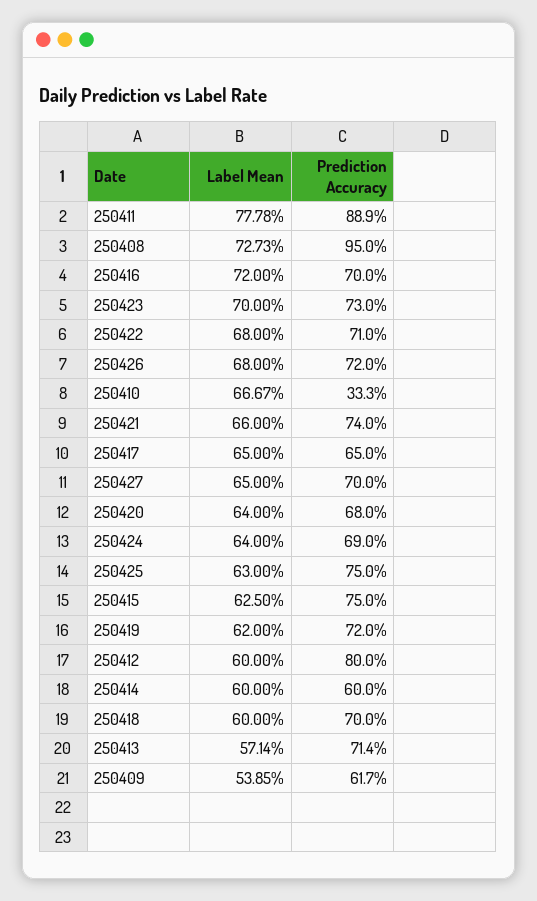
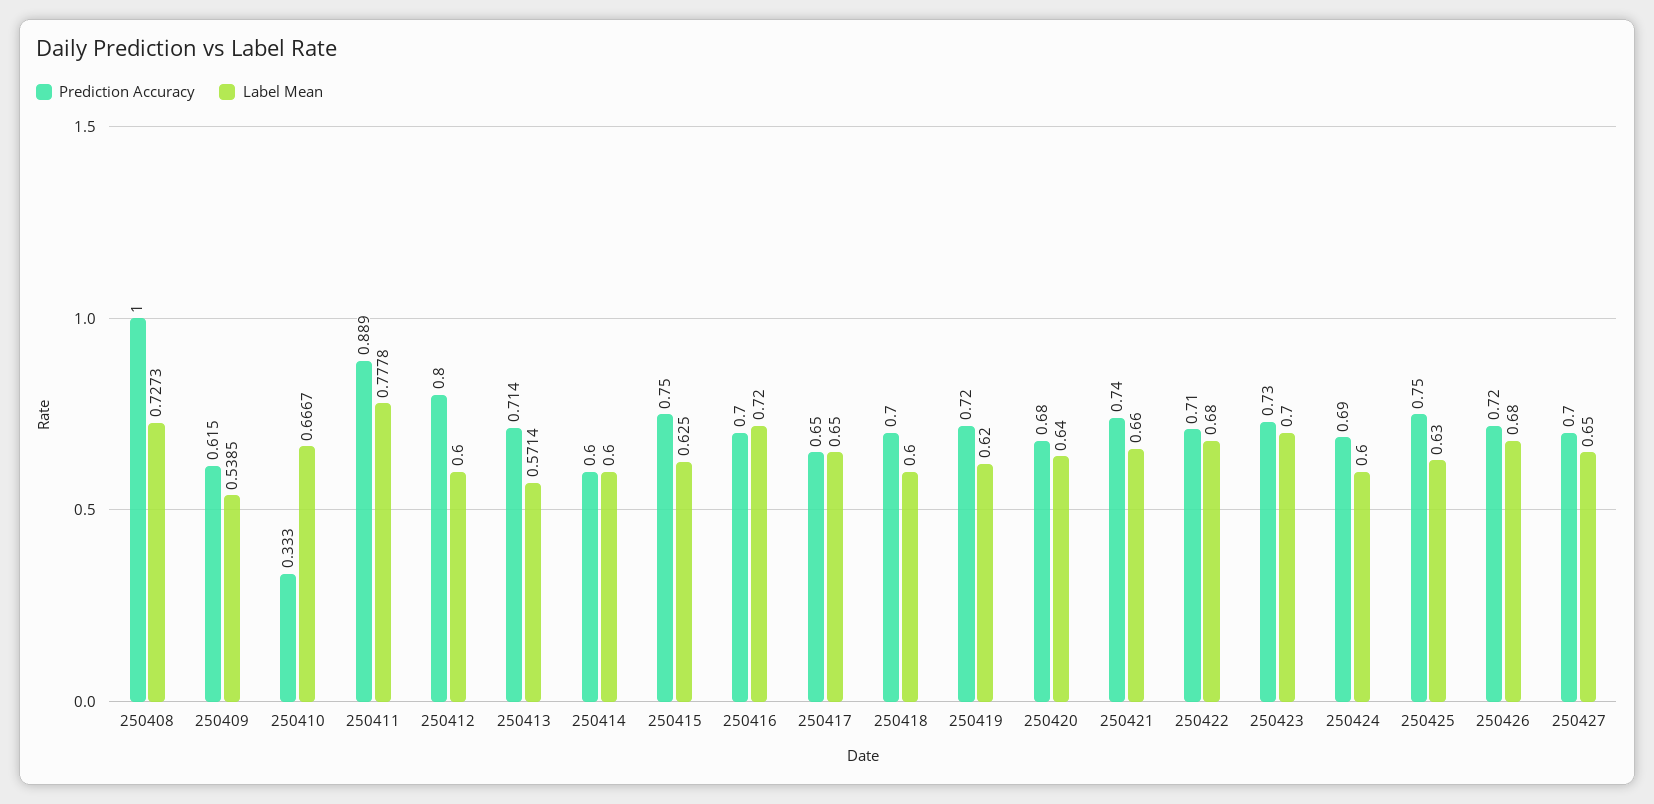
Prediction Accuracy, 250408: 0.95 -> 1
Label Mean, 250424: 0.64 -> 0.6
Prediction Accuracy, 250409: 0.617 -> 0.615

